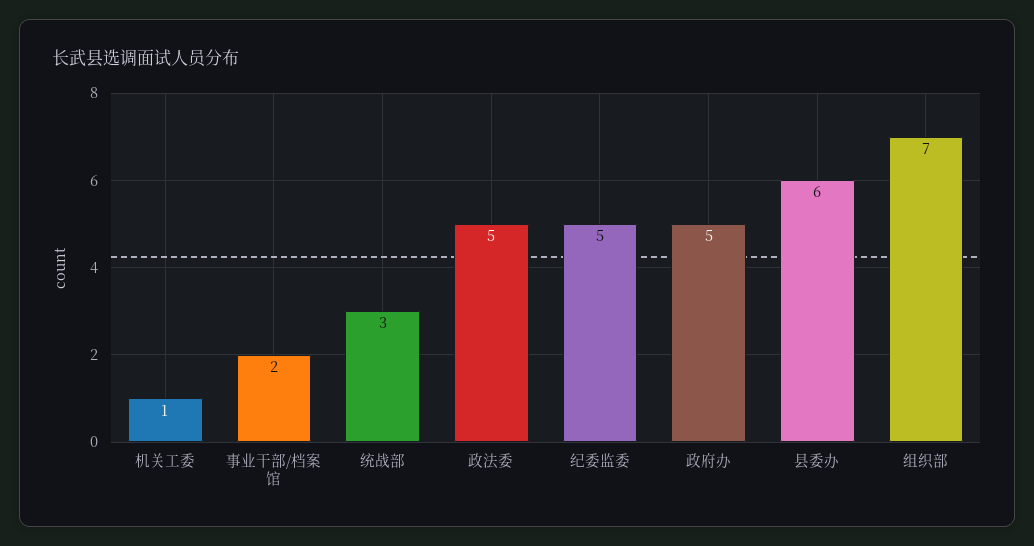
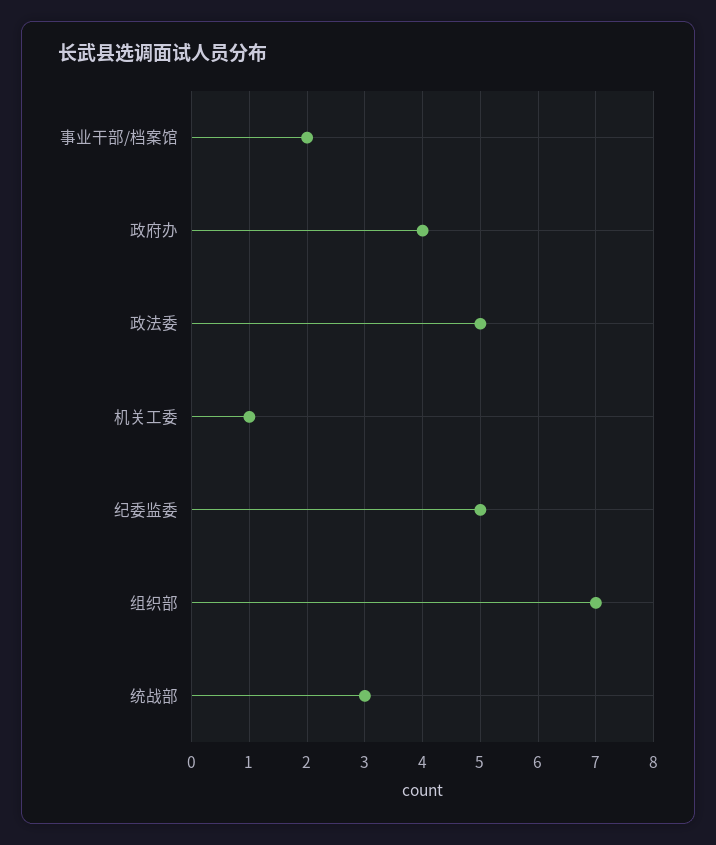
政府办: 5 -> 4
县委办: 6 -> none

